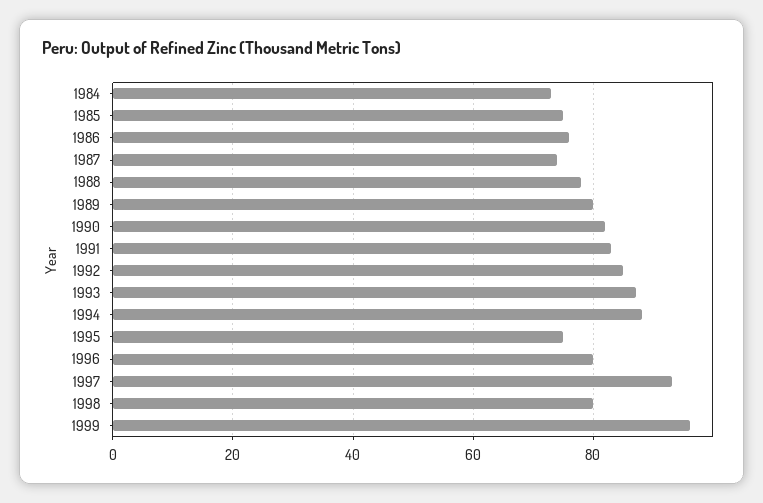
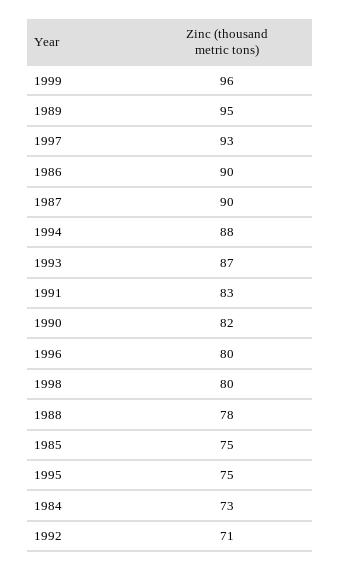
1986: 75 -> 90
1987: 75 -> 90
1989: 80 -> 95
1992: 85 -> 71

